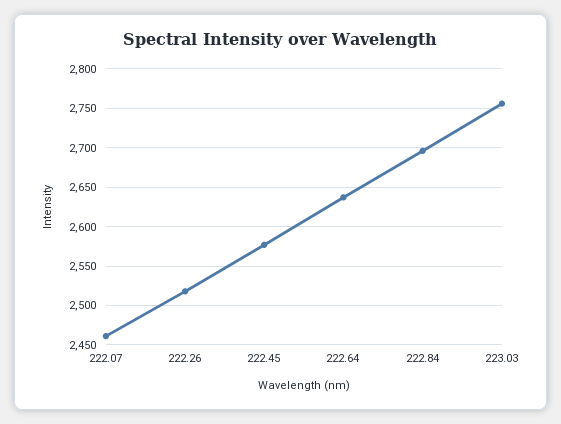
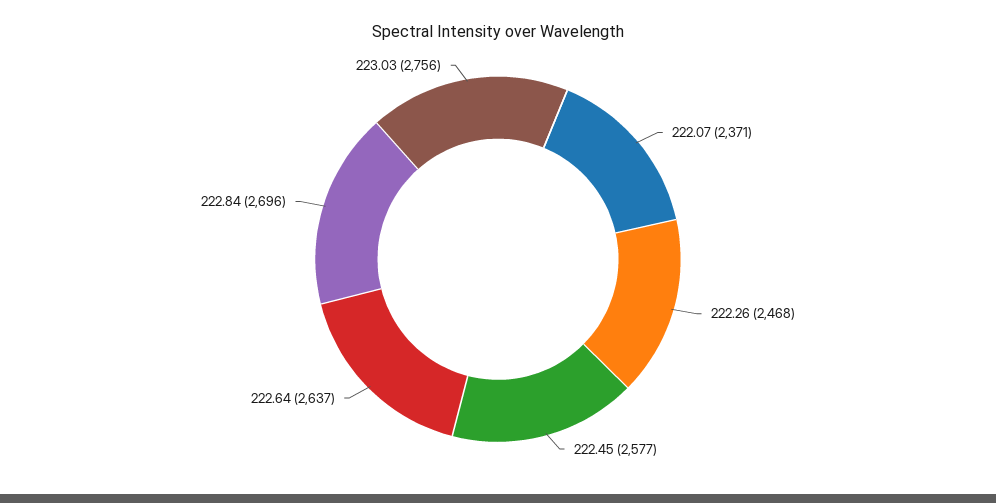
222.07: 2460 -> 2371
222.26: 2520 -> 2468

